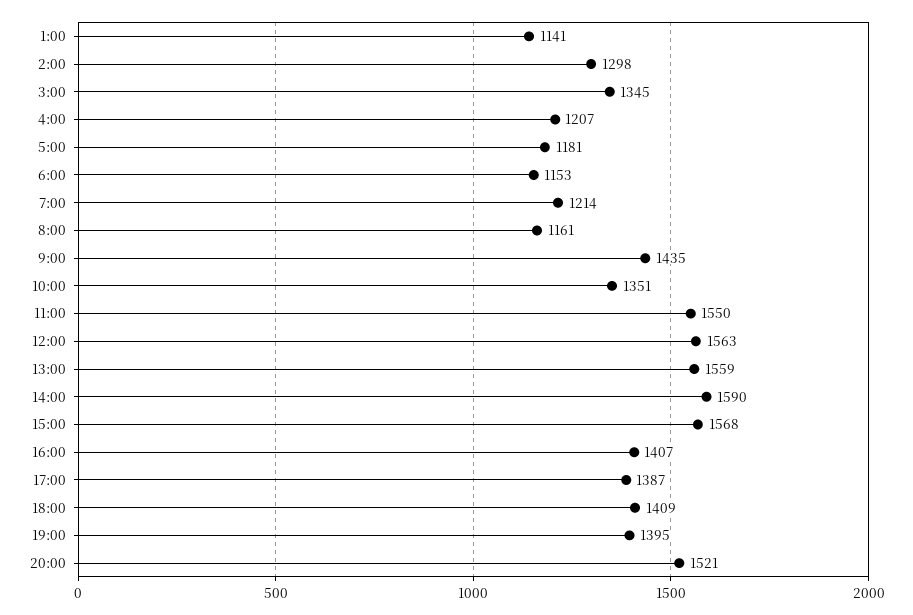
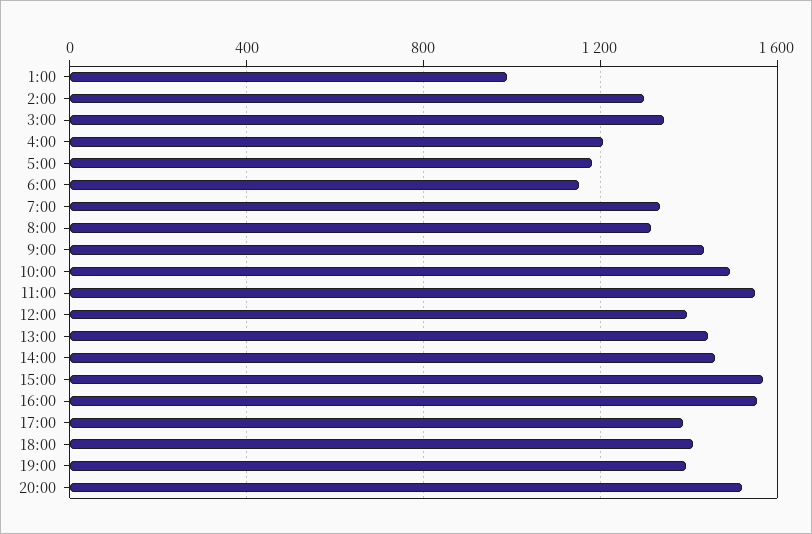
1:00: 1141 -> 1000
7:00: 1214 -> 1350
8:00: 1161 -> 1300
10:00: 1351 -> 1500
12:00: 1563 -> 1400
13:00: 1559 -> 1450
14:00: 1590 -> 1450
16:00: 1407 -> 1550

